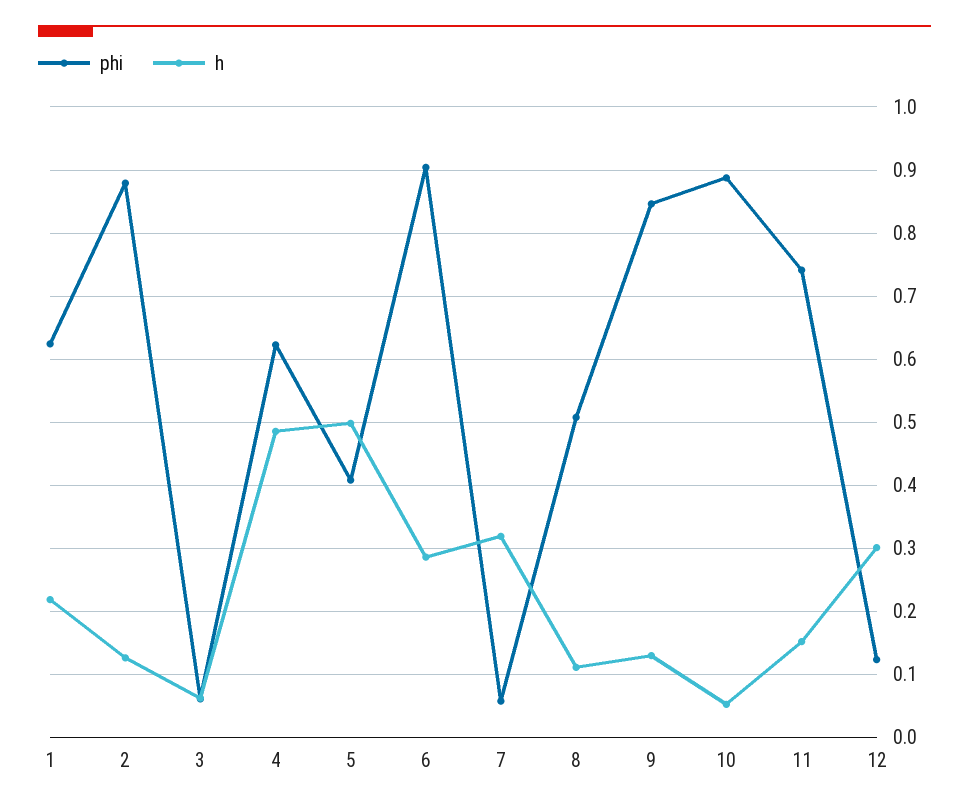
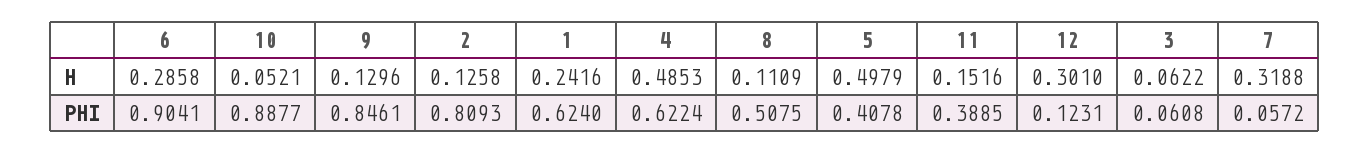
h, 1: 0.22 -> 0.2416
phi, 2: 0.88 -> 0.8093
phi, 11: 0.74 -> 0.3885

